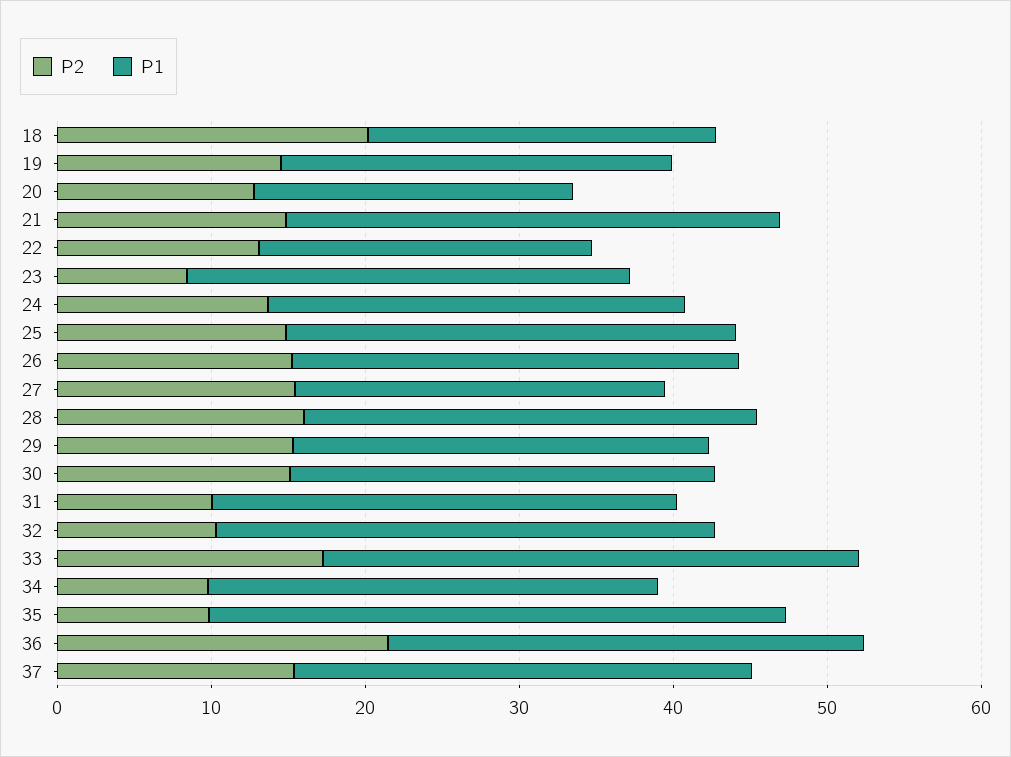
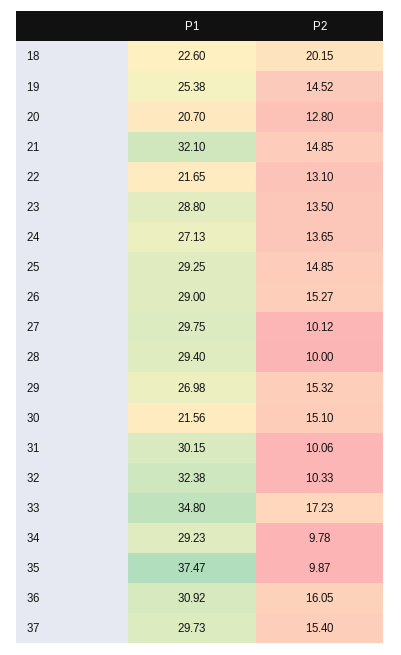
P2, 23: 8 -> 13.5
P2, 27: 16 -> 10.12
P1, 27: 24 -> 29.75
P2, 28: 16 -> 10
P1, 30: 28 -> 21.56
P2, 36: 22 -> 16.05

